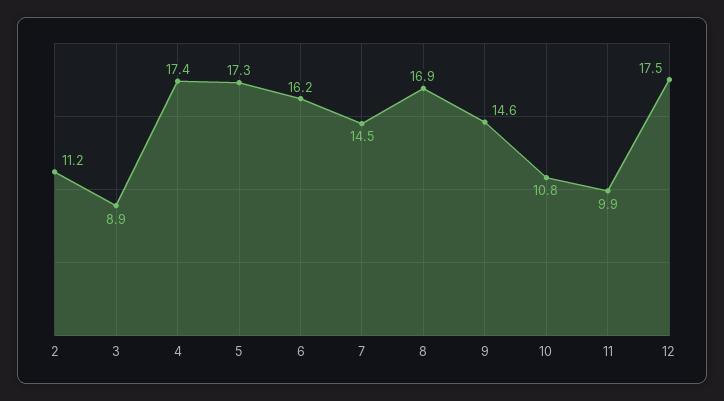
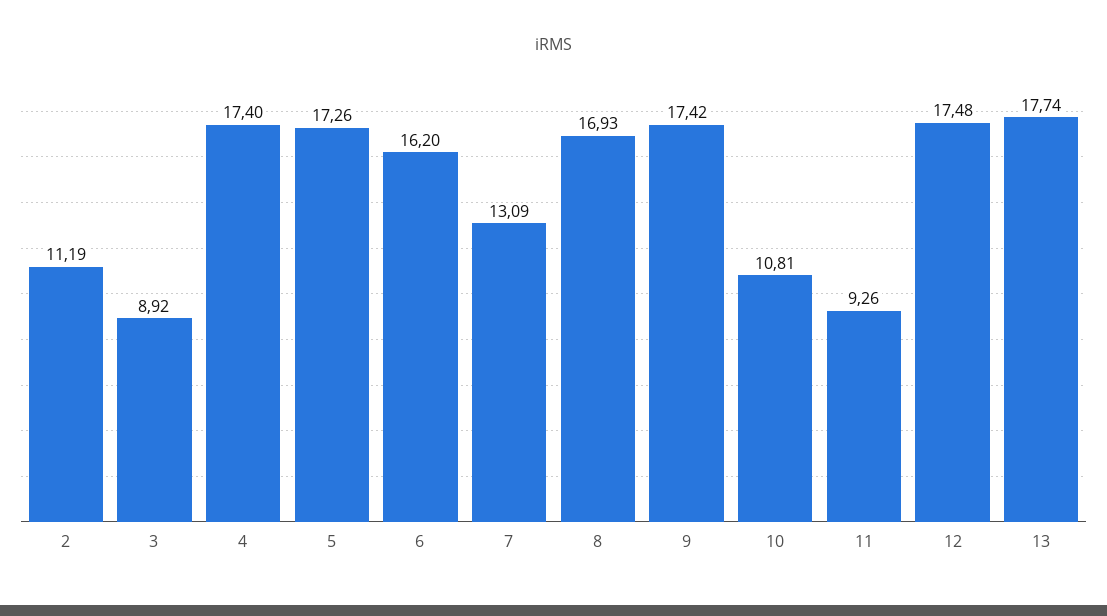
7: 14.5 -> 13.09
9: 14.6 -> 17.42
11: 9.9 -> 9.26
13: none -> 17.74

